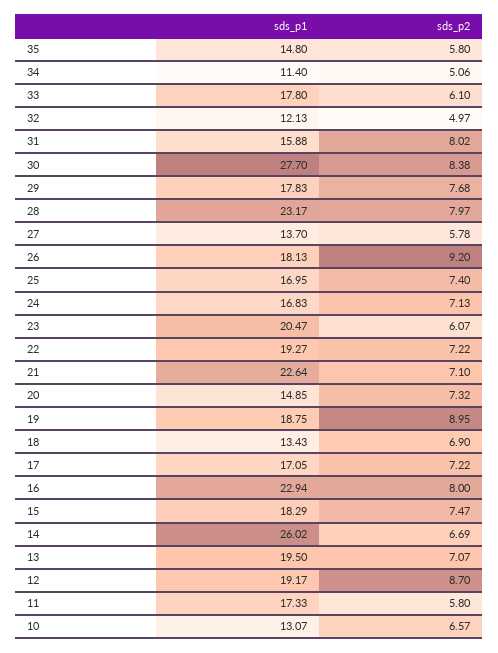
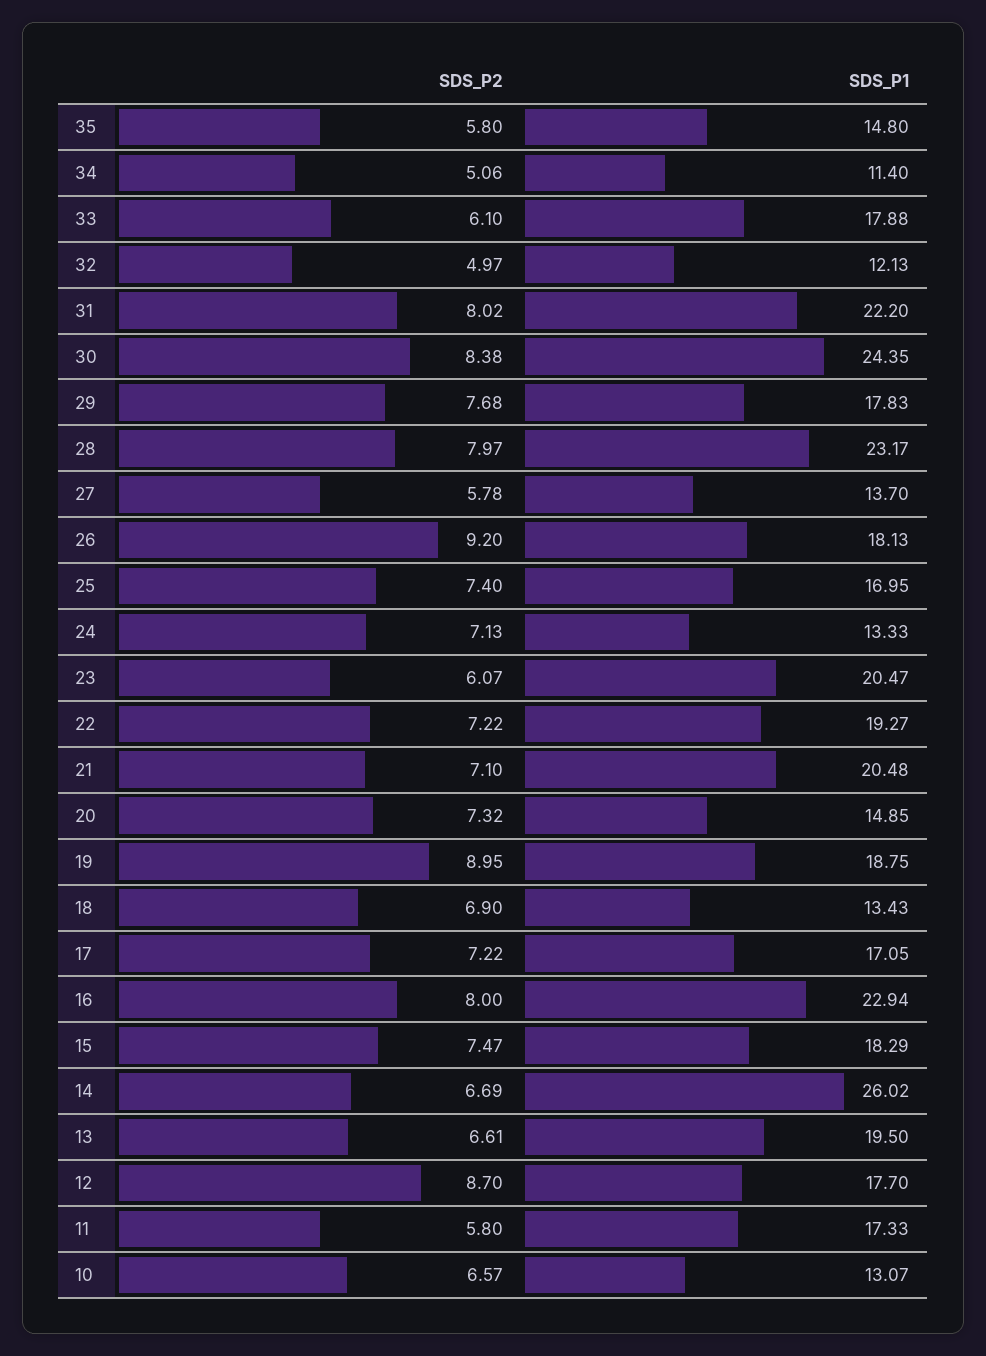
sds_p1, 33: 17.8 -> 17.88
sds_p1, 31: 15.88 -> 22.2
sds_p1, 30: 27.7 -> 24.35
sds_p1, 24: 16.83 -> 13.33
sds_p1, 21: 22.64 -> 20.48
sds_p2, 13: 7.07 -> 6.61
sds_p1, 12: 19.17 -> 17.7

